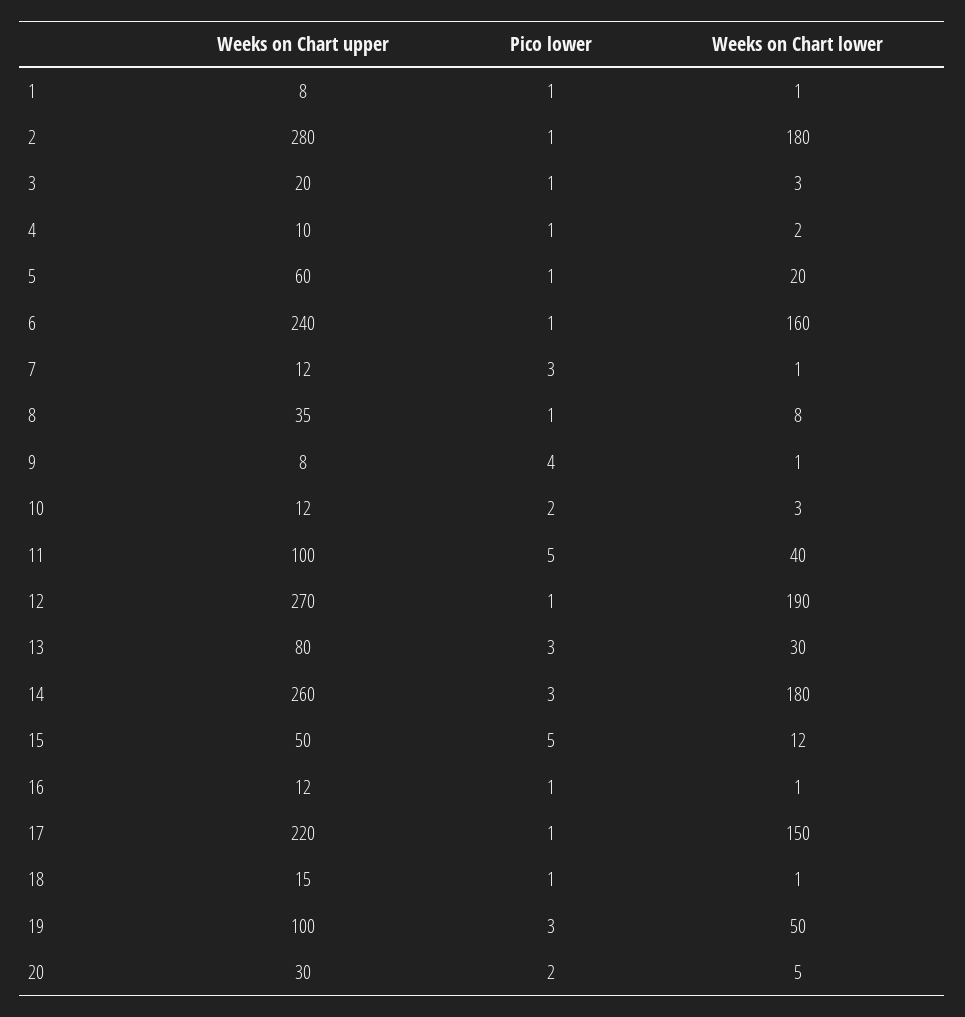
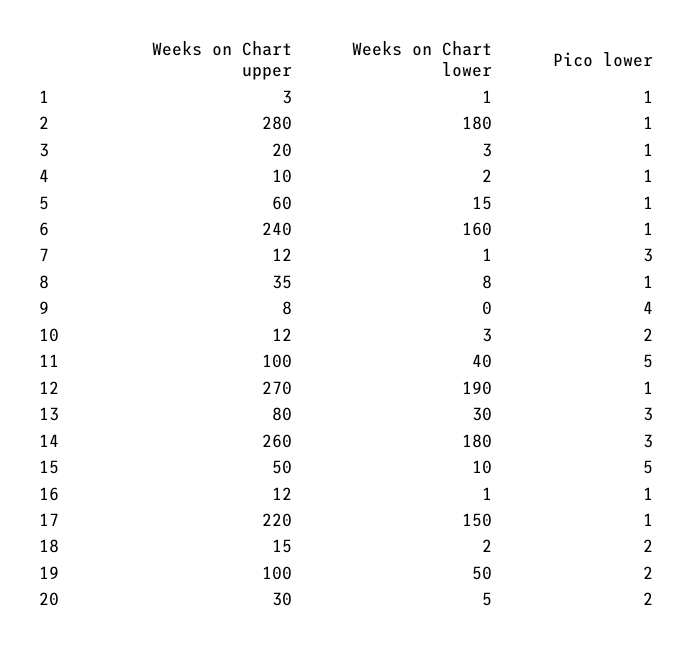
Weeks on Chart upper, 1: 8 -> 3
Weeks on Chart lower, 5: 20 -> 15
Weeks on Chart lower, 9: 1 -> 0
Weeks on Chart lower, 15: 12 -> 10
Pico lower, 18: 1 -> 2
Weeks on Chart lower, 18: 1 -> 2
Pico lower, 19: 3 -> 2

